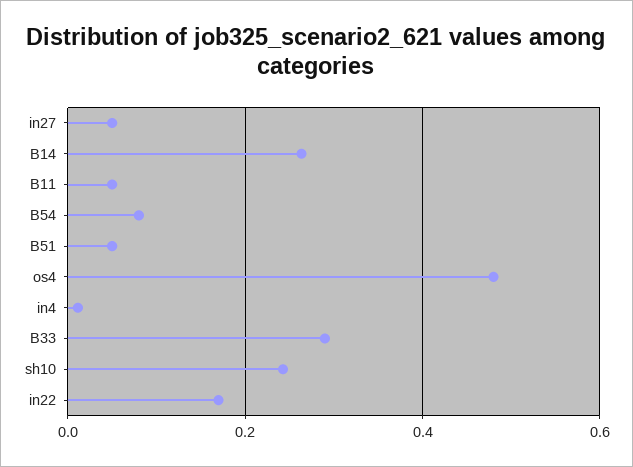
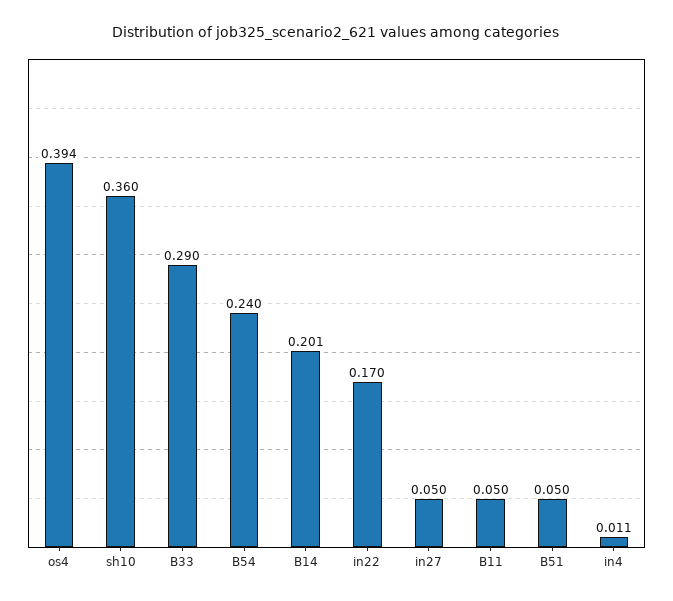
B14: 0.26 -> 0.201
B54: 0.08 -> 0.24
os4: 0.48 -> 0.394
sh10: 0.24 -> 0.36

